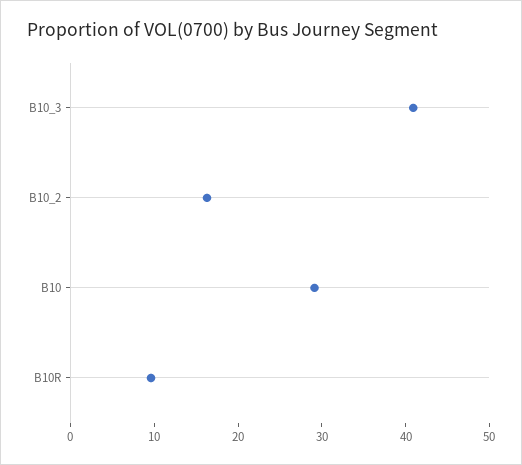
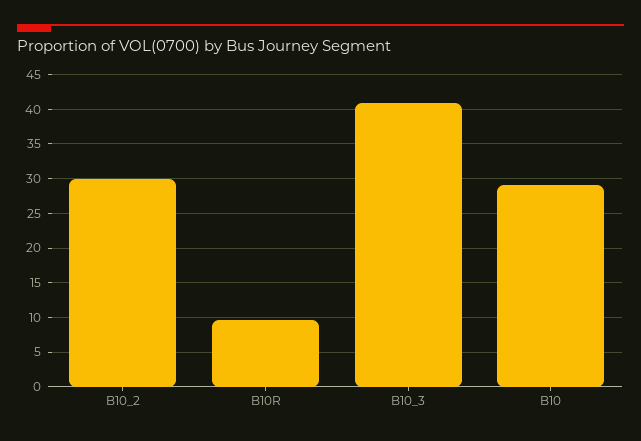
B10_2: 16 -> 30

